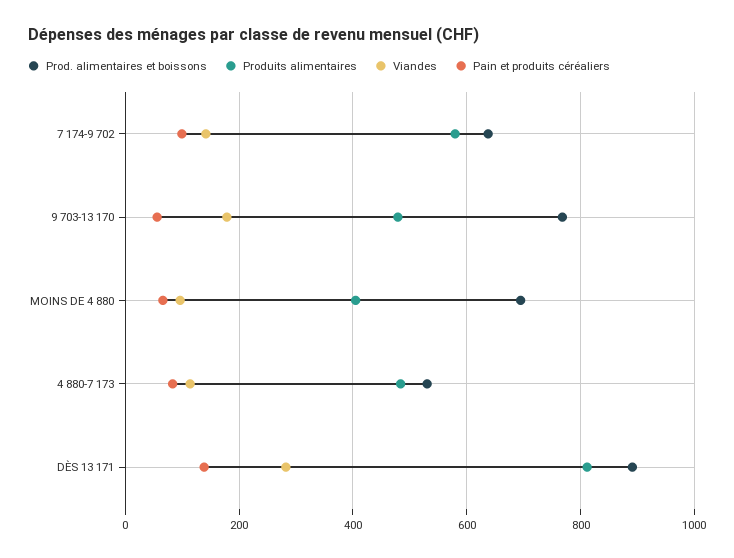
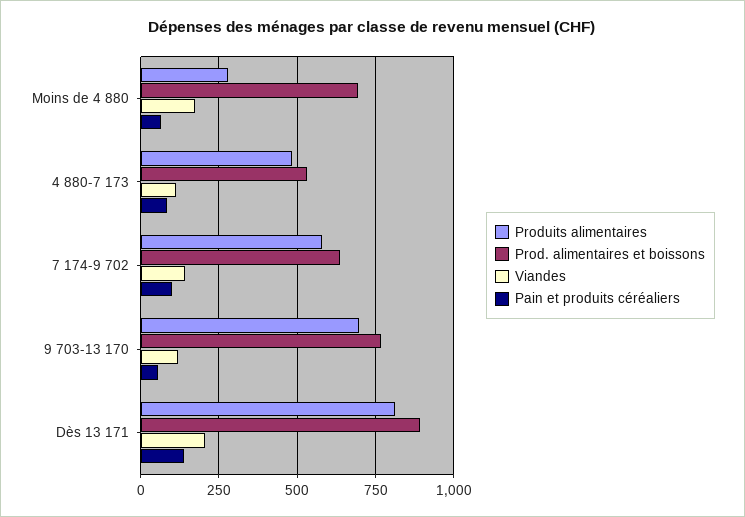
Produits alimentaires, 9 703-13 170: 480 -> 700
Viandes, 9 703-13 170: 180 -> 125
Produits alimentaires, MOINS DE 4 880: 400 -> 275
Viandes, MOINS DE 4 880: 100 -> 175
Viandes, DÈS 13 171: 280 -> 200

